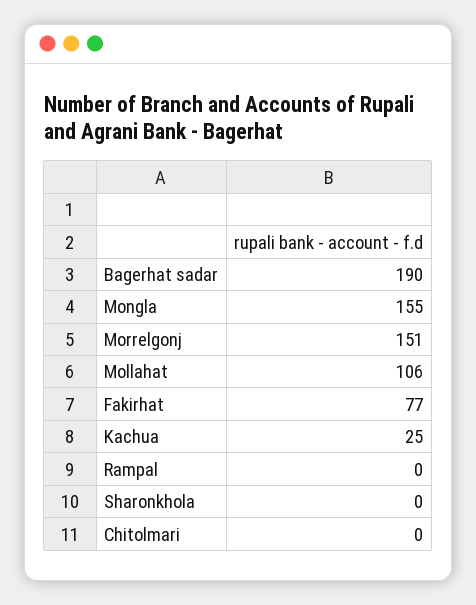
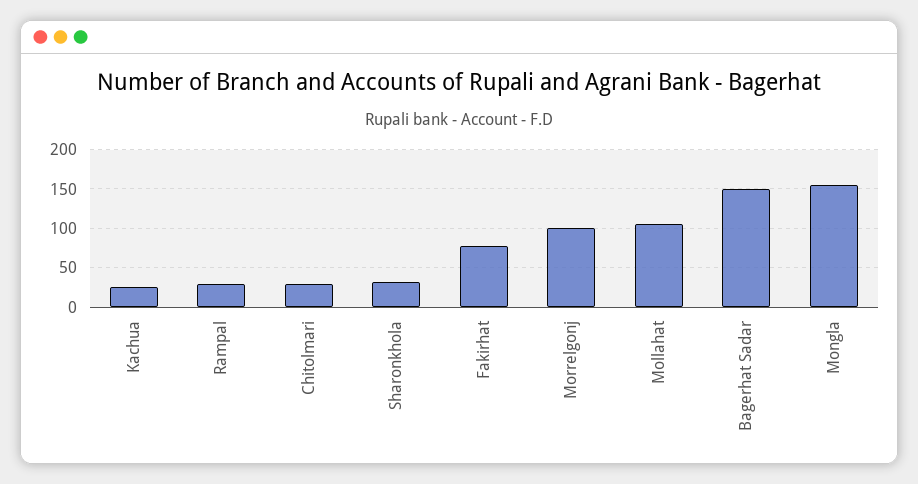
Bagerhat sadar: 190 -> 150
Morrelgonj: 151 -> 100
Rampal: 0 -> 30
Sharonkhola: 0 -> 30
Chitolmari: 0 -> 30

